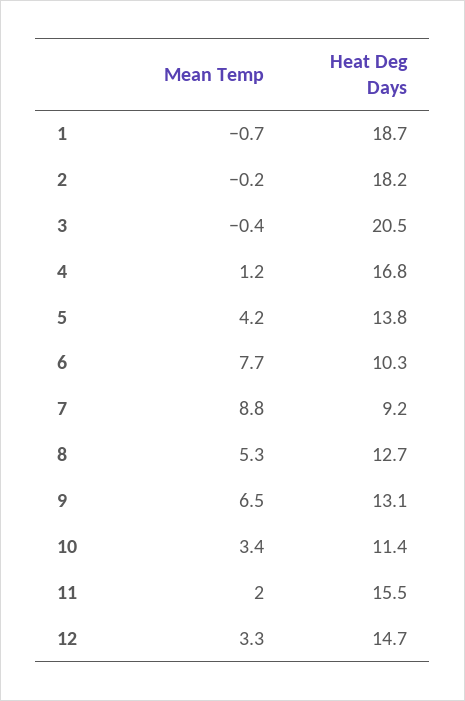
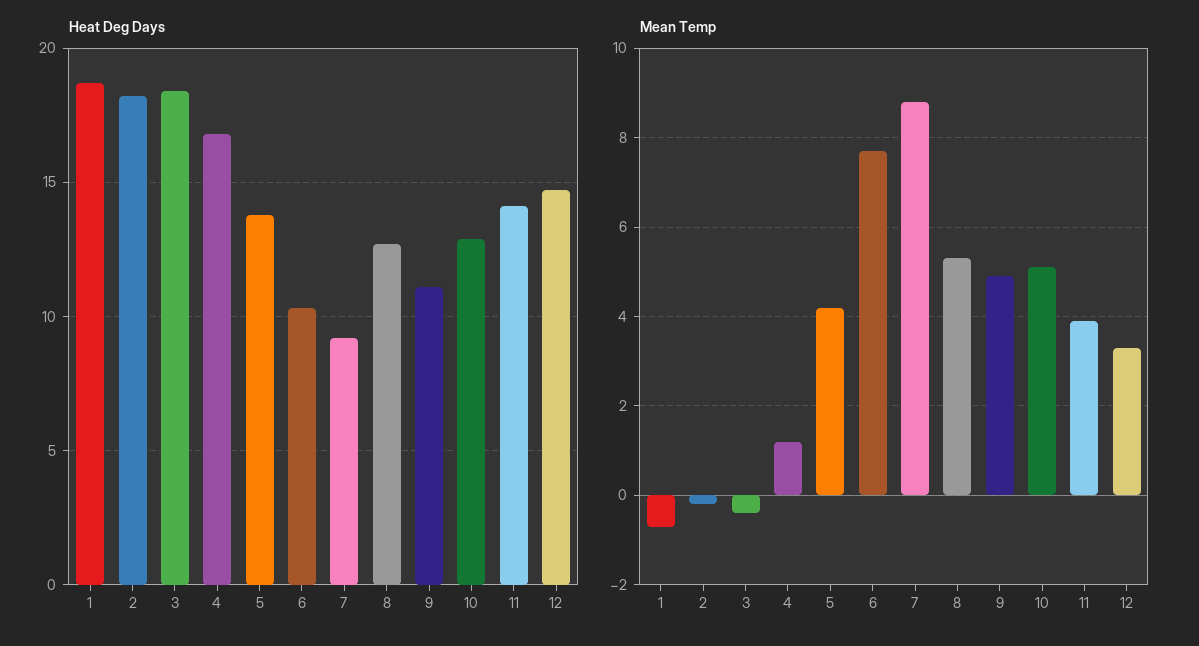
Heat Deg Days, 3: 20.5 -> 18.5
Mean Temp, 9: 6.5 -> 5
Heat Deg Days, 9: 13.1 -> 11
Mean Temp, 10: 3.4 -> 5
Heat Deg Days, 10: 11.4 -> 13
Mean Temp, 11: 2 -> 4
Heat Deg Days, 11: 15.5 -> 14

